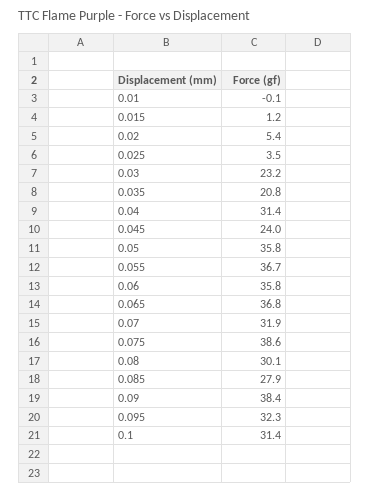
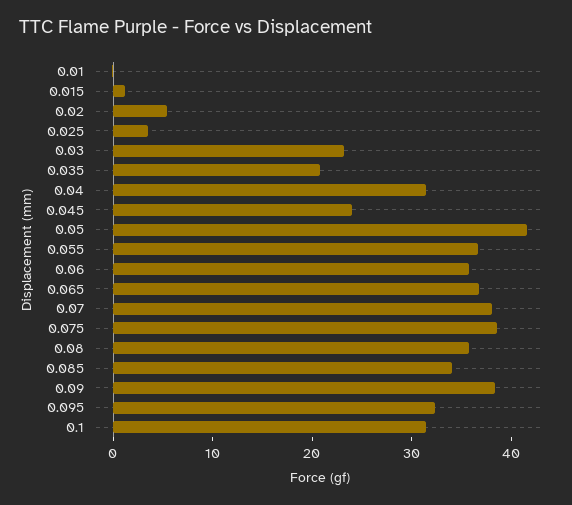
0.05: 35.8 -> 42
0.07: 31.9 -> 38
0.08: 30.1 -> 36
0.085: 27.9 -> 34

